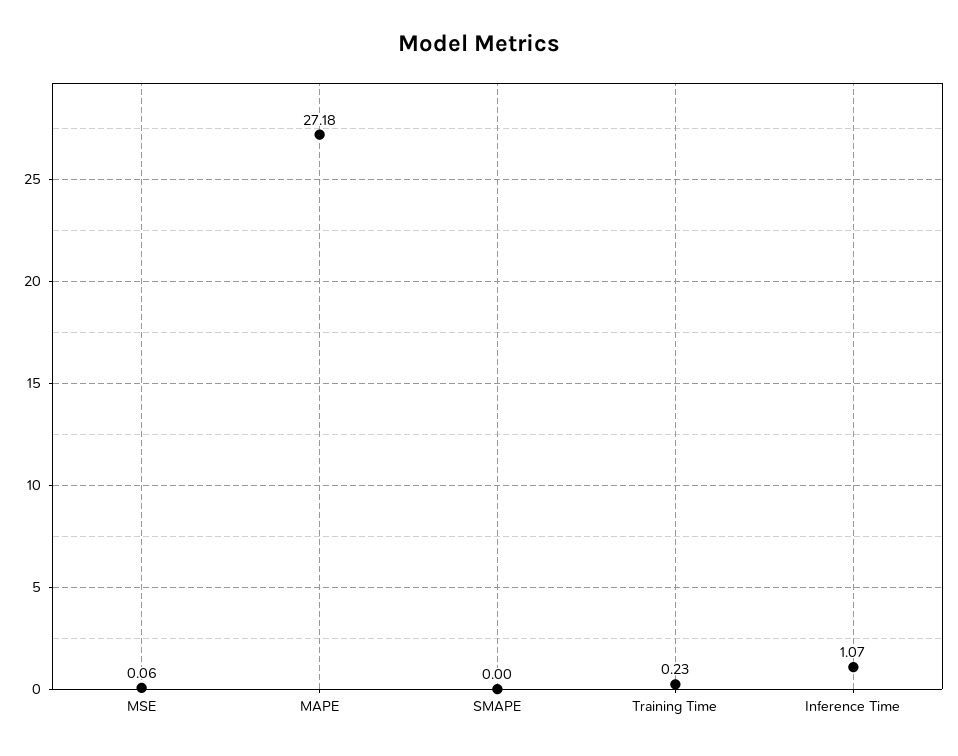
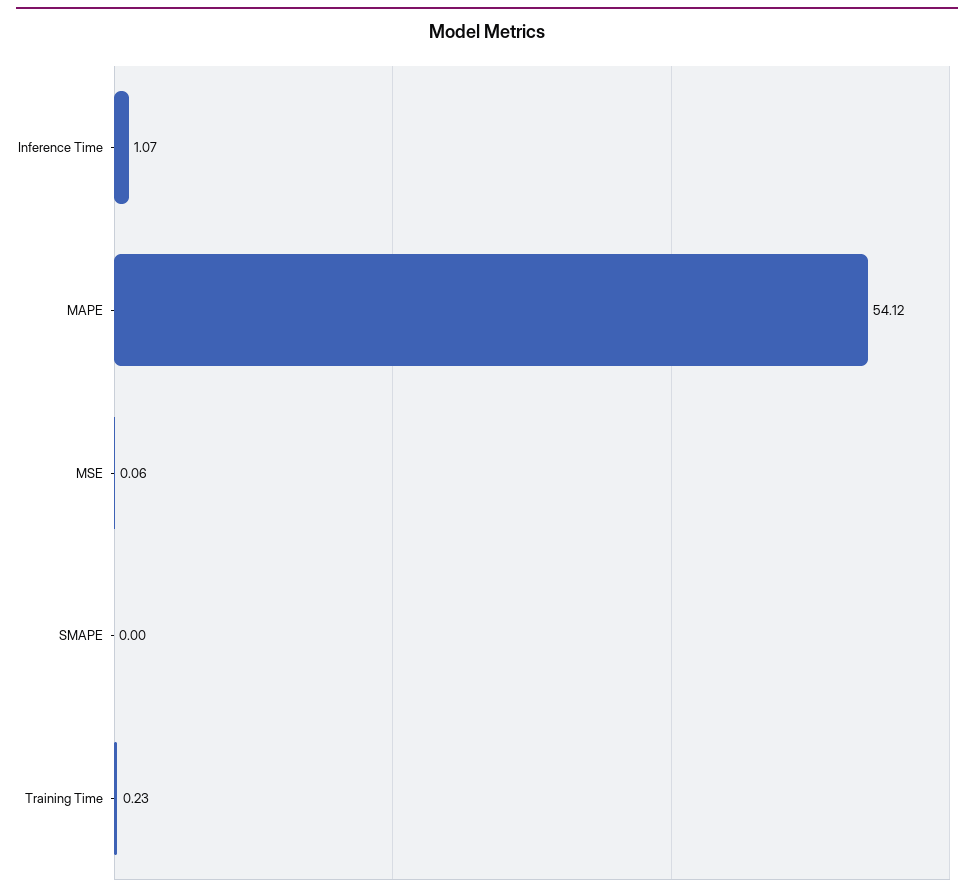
MAPE: 27.18 -> 54.12

